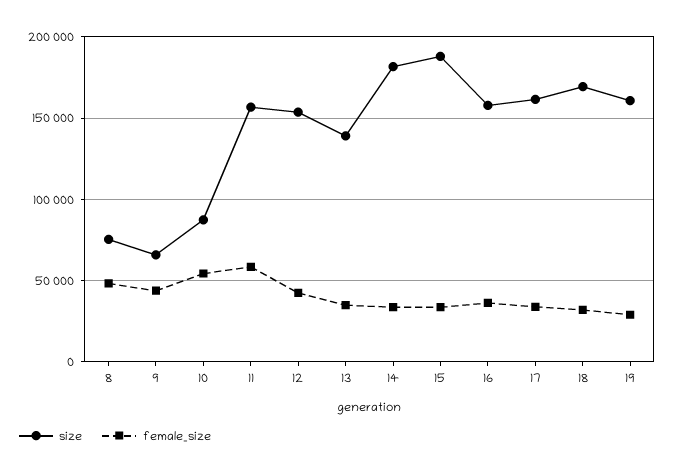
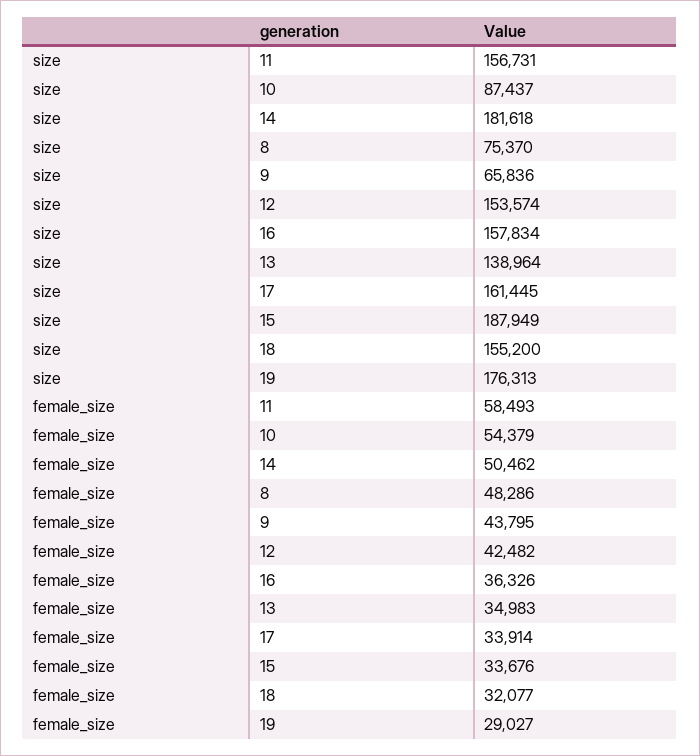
female_size, 14: 35000 -> 50462
size, 18: 170000 -> 155200
size, 19: 160000 -> 176313

